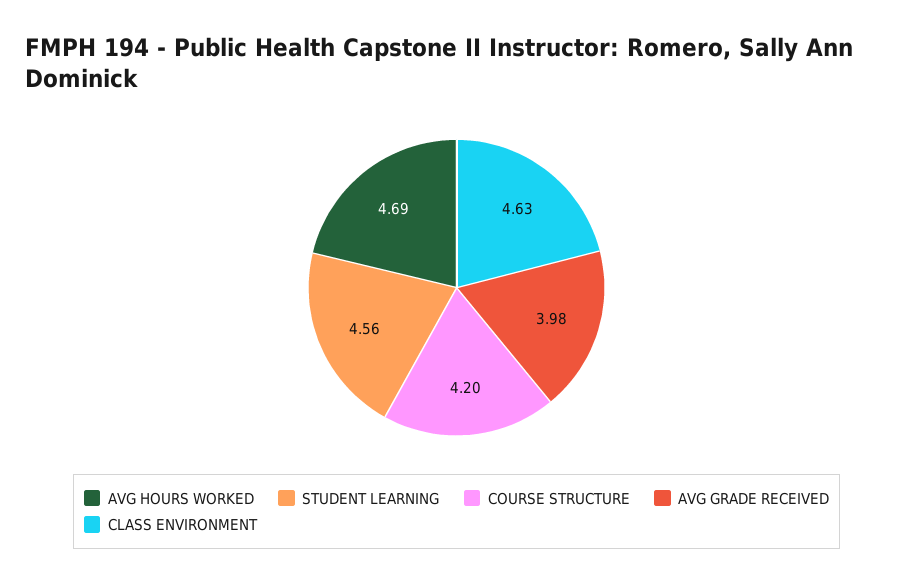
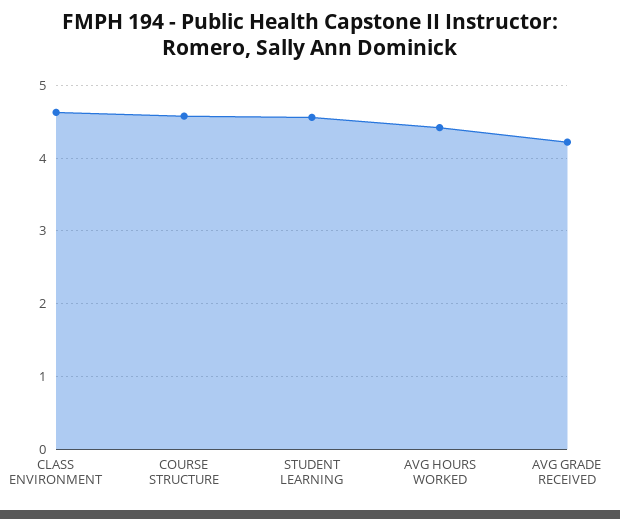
AVG HOURS WORKED: 4.69 -> 4.4
COURSE STRUCTURE: 4.2 -> 4.6
AVG GRADE RECEIVED: 3.98 -> 4.2

